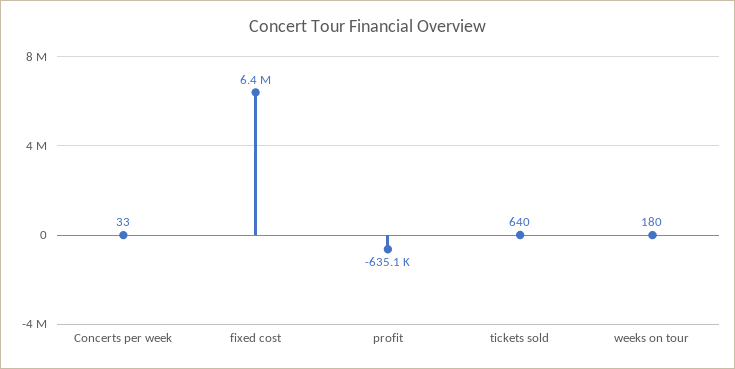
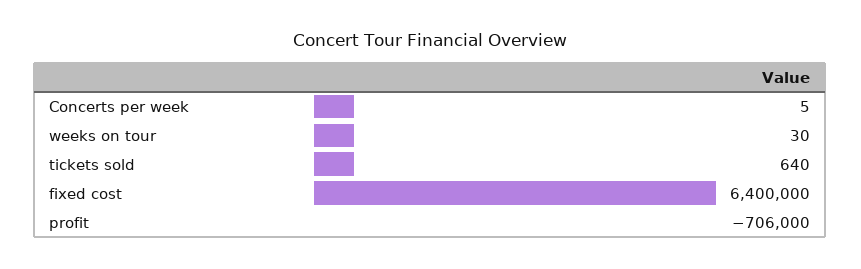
Concerts per week: 33 -> 5
profit: -635100 -> -706000
weeks on tour: 180 -> 30

